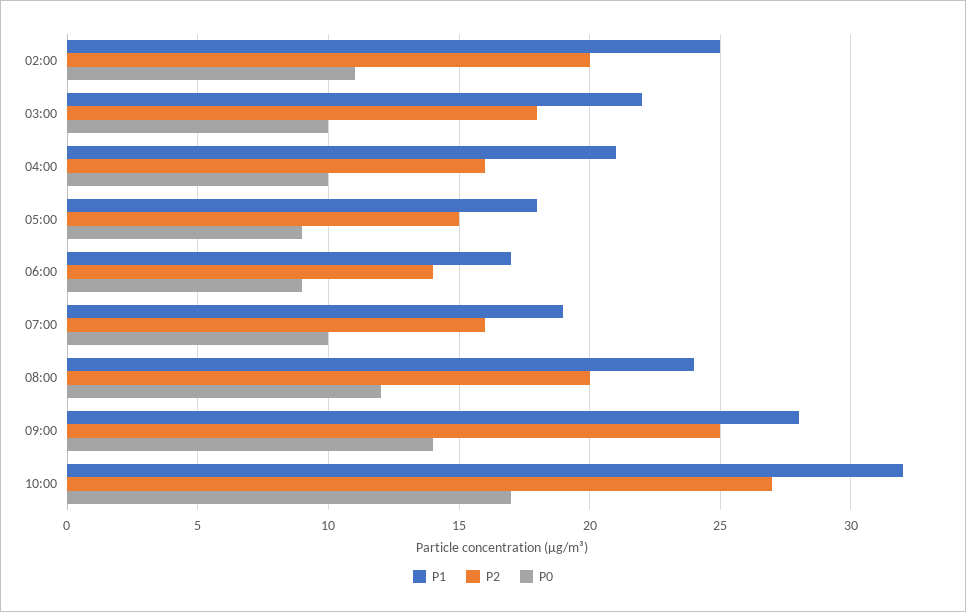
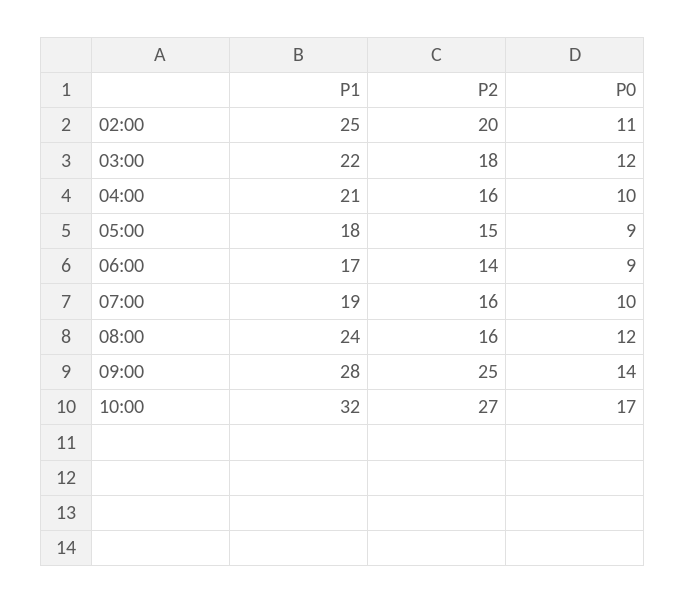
P0, 03:00: 10 -> 12
P2, 08:00: 20 -> 16

